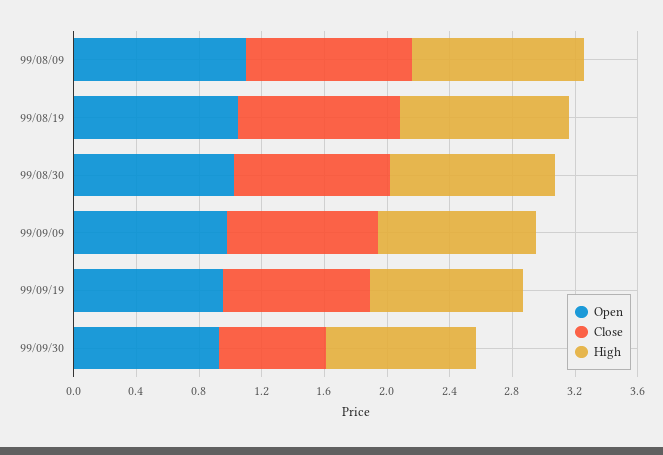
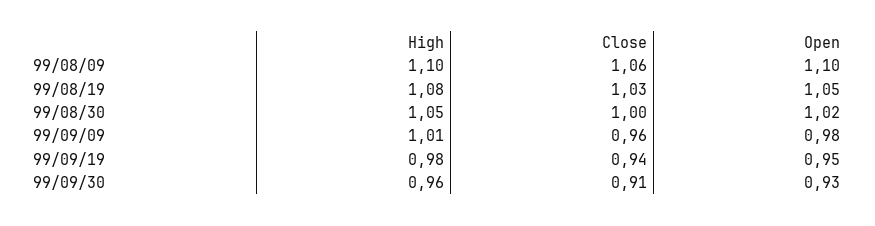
Close, 99/09/30: 0.7 -> 0.91

